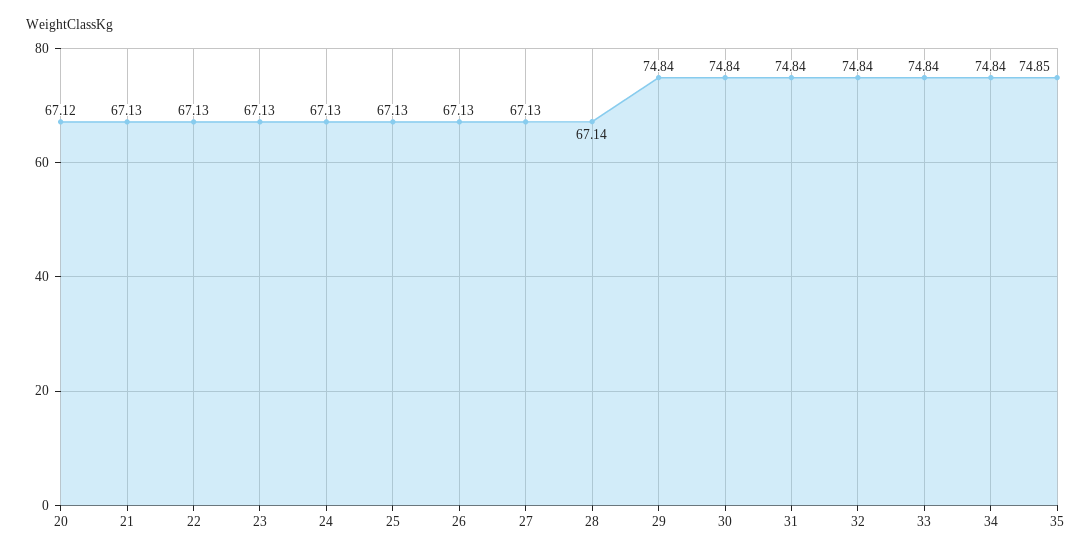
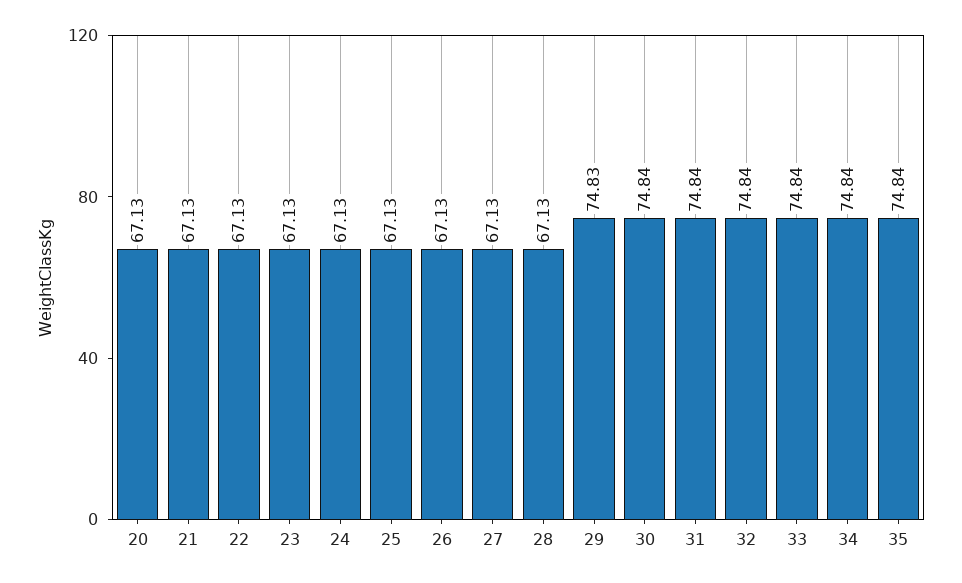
20: 67.12 -> 67.13
28: 67.14 -> 67.13
29: 74.84 -> 74.83
35: 74.85 -> 74.84

